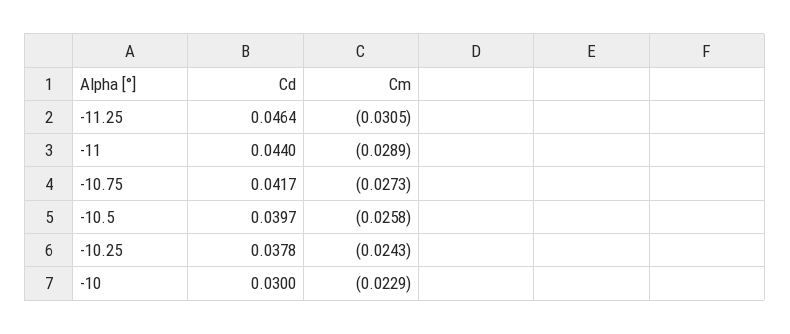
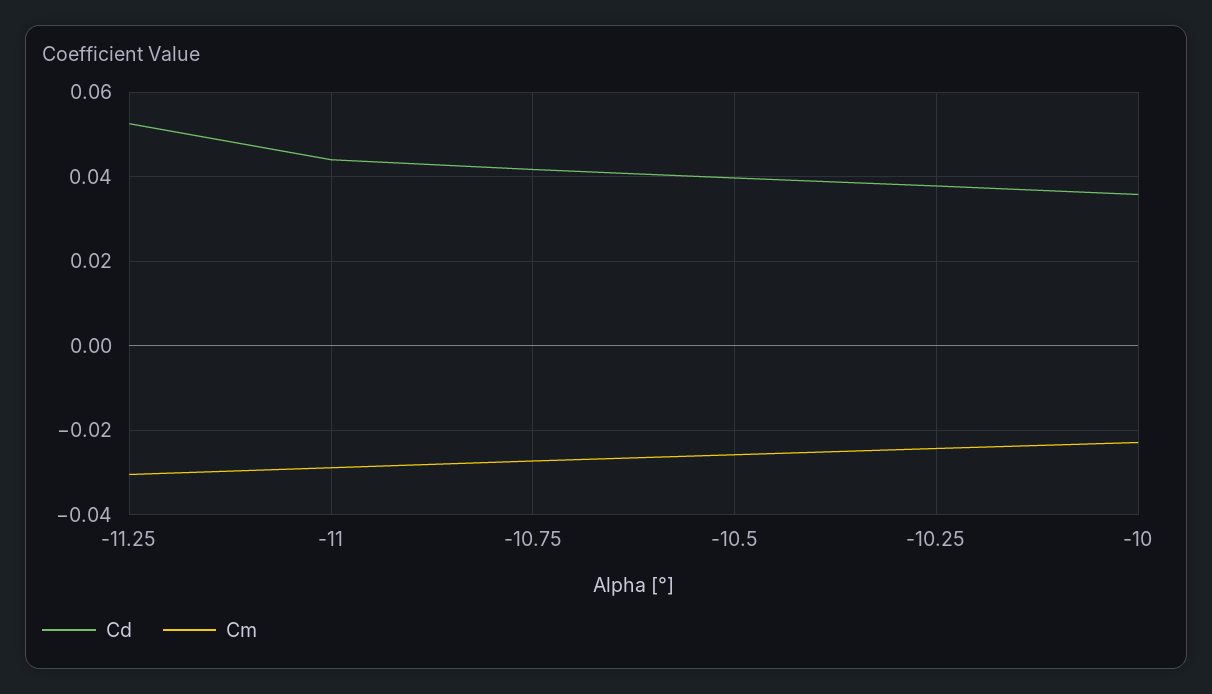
Cd, -11.25: 0.0464 -> 0.052
Cd, -10: 0.03 -> 0.036

